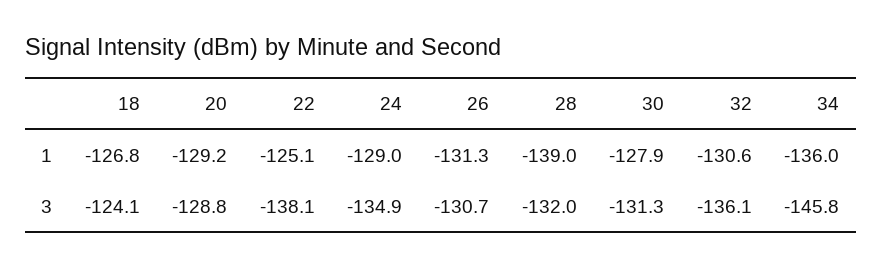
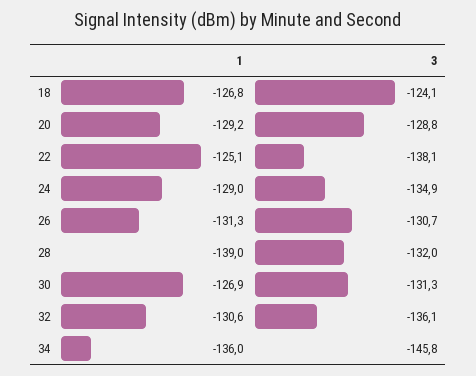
30, 1: -127.9 -> -126.9

